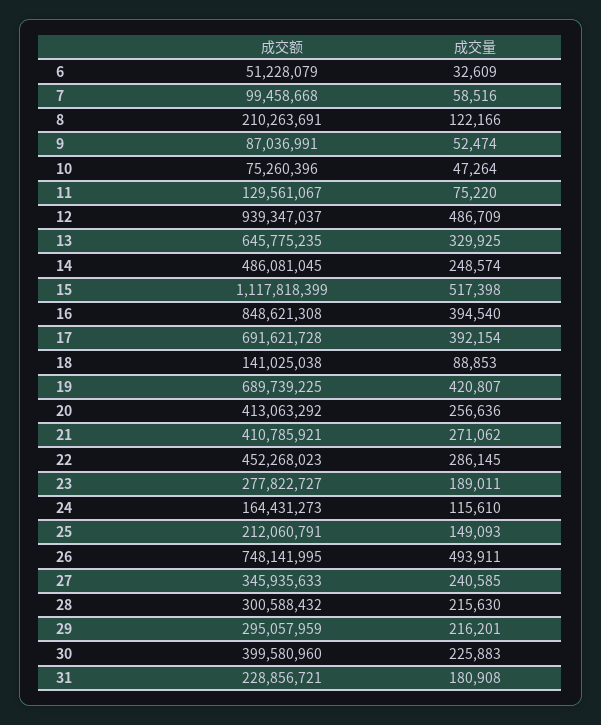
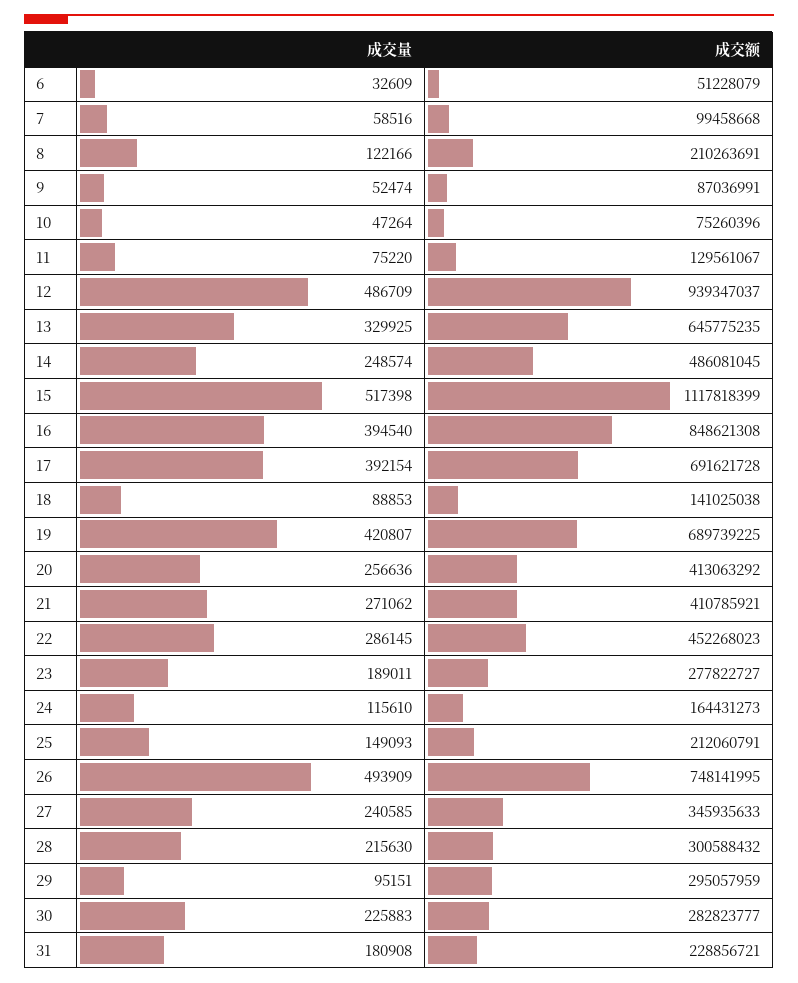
成交量, 26: 493911 -> 493909
成交量, 29: 216201 -> 95151
成交额, 30: 399580960 -> 282823777

